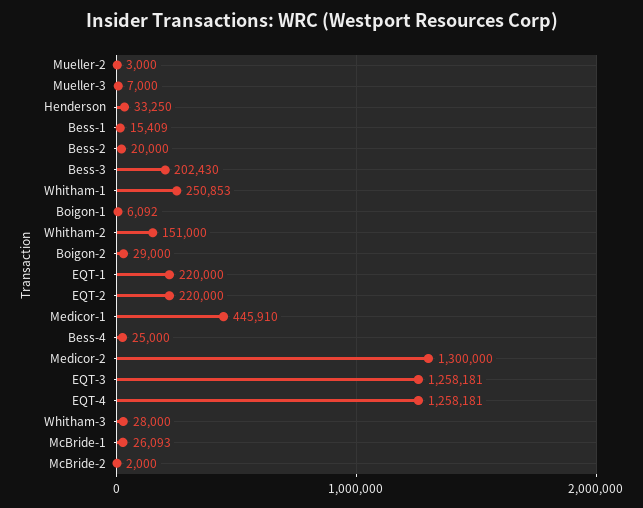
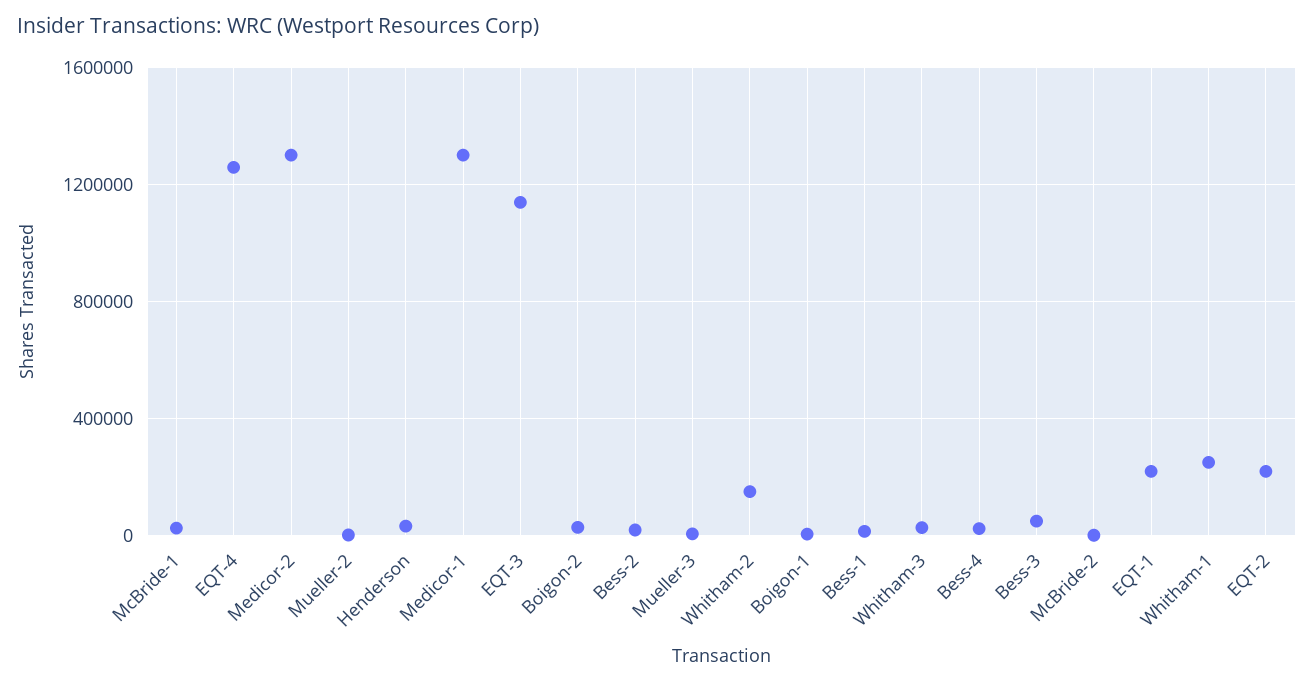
Bess-3: 202430 -> 50000
Medicor-1: 445910 -> 1300000
EQT-3: 1258181 -> 1150000

